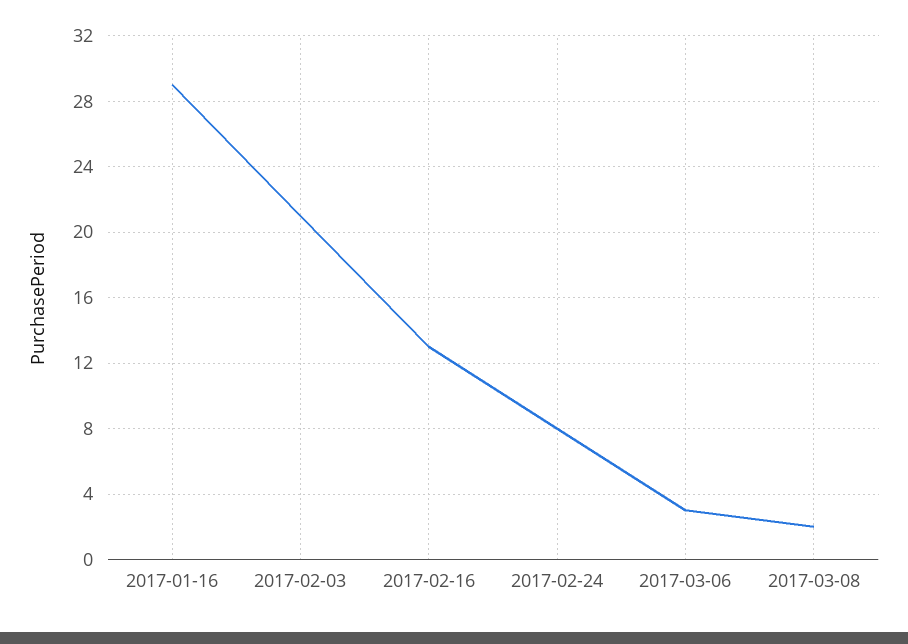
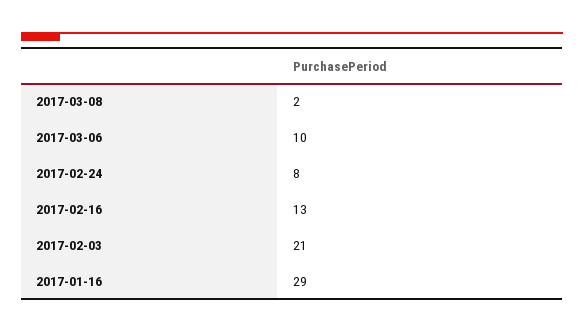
2017-03-06: 3 -> 10

